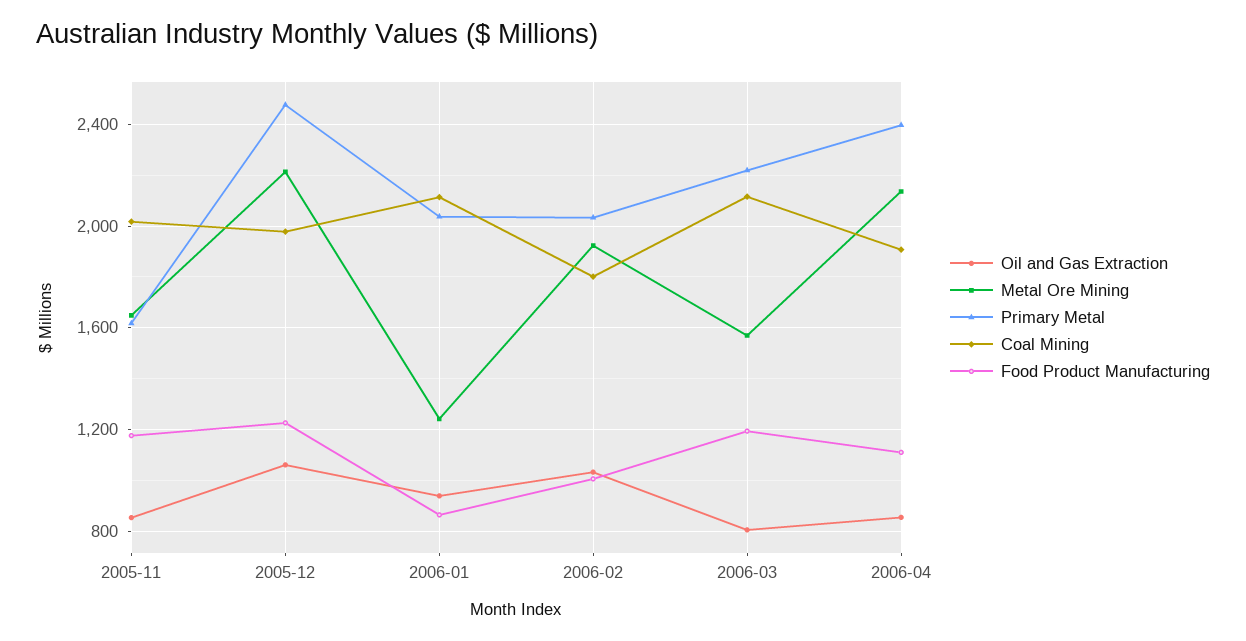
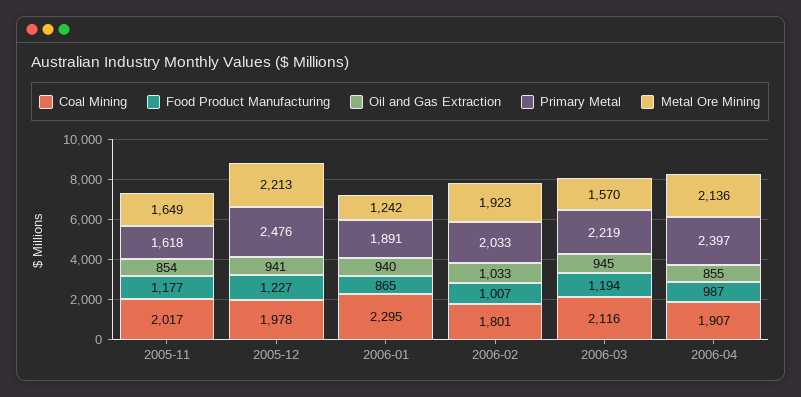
Oil and Gas Extraction, 2005-12: 1050 -> 941
Primary Metal, 2006-01: 2050 -> 1891
Coal Mining, 2006-01: 2100 -> 2295
Oil and Gas Extraction, 2006-03: 800 -> 945
Food Product Manufacturing, 2006-04: 1100 -> 987

